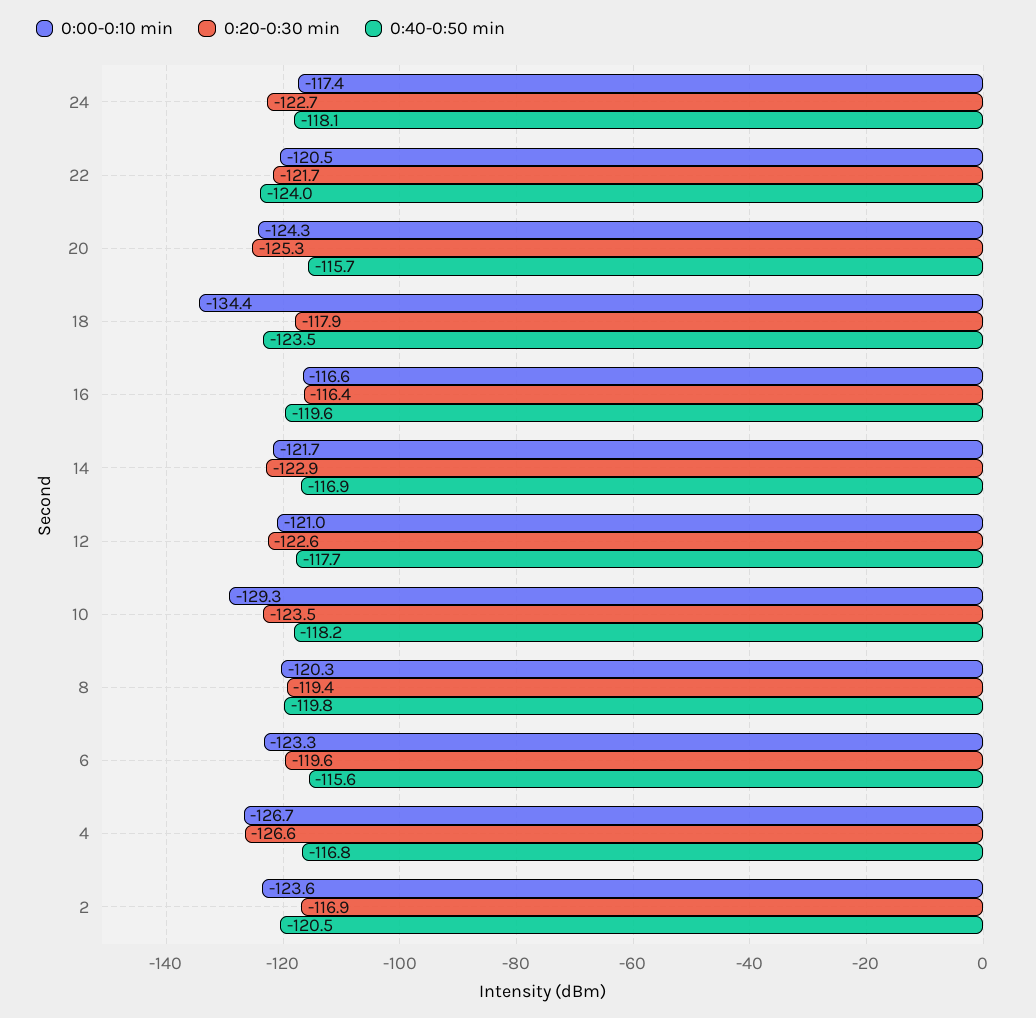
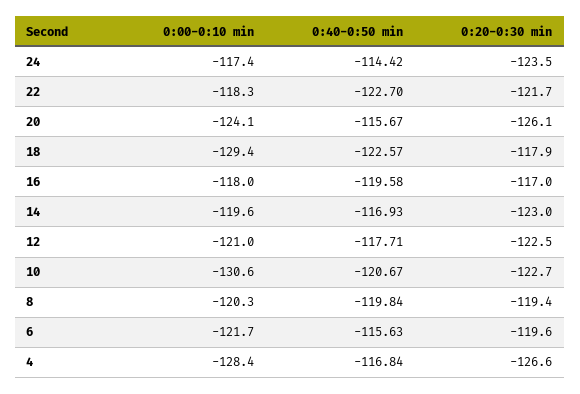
0:20-0:30 min, 24: -122.7 -> -123.5
0:40-0:50 min, 24: -118.1 -> -114.42
0:00-0:10 min, 22: -120.5 -> -118.3
0:40-0:50 min, 22: -124 -> -122.7
0:00-0:10 min, 20: -124.3 -> -124.1
0:20-0:30 min, 20: -125.3 -> -126.1
0:00-0:10 min, 18: -134.4 -> -129.4
0:40-0:50 min, 18: -123.5 -> -122.57
0:00-0:10 min, 16: -116.6 -> -118
0:20-0:30 min, 16: -116.4 -> -117
0:00-0:10 min, 14: -121.7 -> -119.6
0:20-0:30 min, 14: -122.9 -> -123
0:20-0:30 min, 12: -122.6 -> -122.5
0:00-0:10 min, 10: -129.3 -> -130.6
0:20-0:30 min, 10: -123.5 -> -122.7
0:40-0:50 min, 10: -118.2 -> -120.67
0:00-0:10 min, 6: -123.3 -> -121.7
0:00-0:10 min, 4: -126.7 -> -128.4
0:00-0:10 min, 2: -123.6 -> none
0:20-0:30 min, 2: -116.9 -> none
0:40-0:50 min, 2: -120.5 -> none

